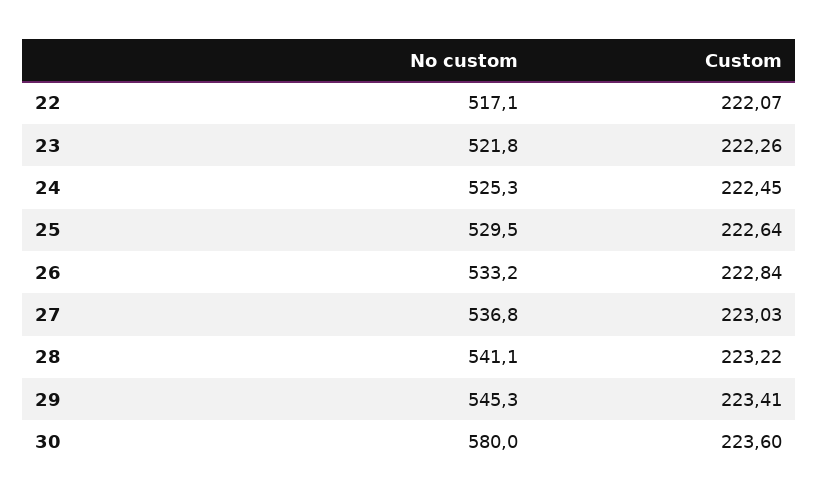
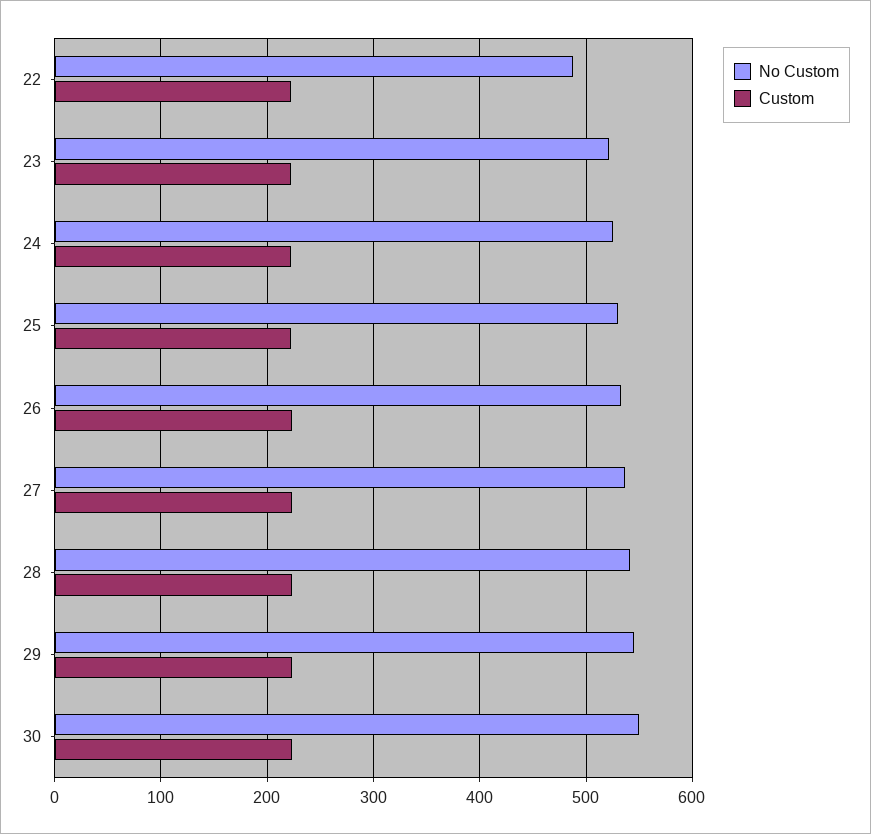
No custom, 22: 517.1 -> 490
No custom, 30: 580 -> 550

